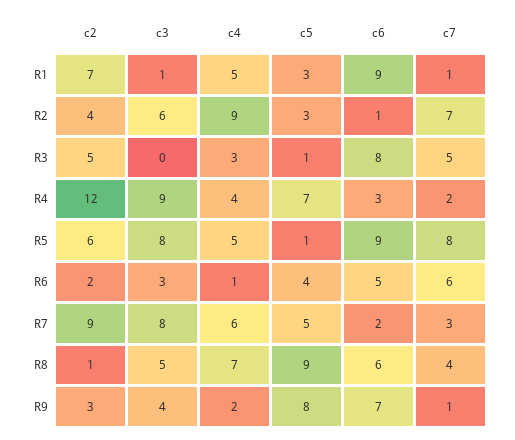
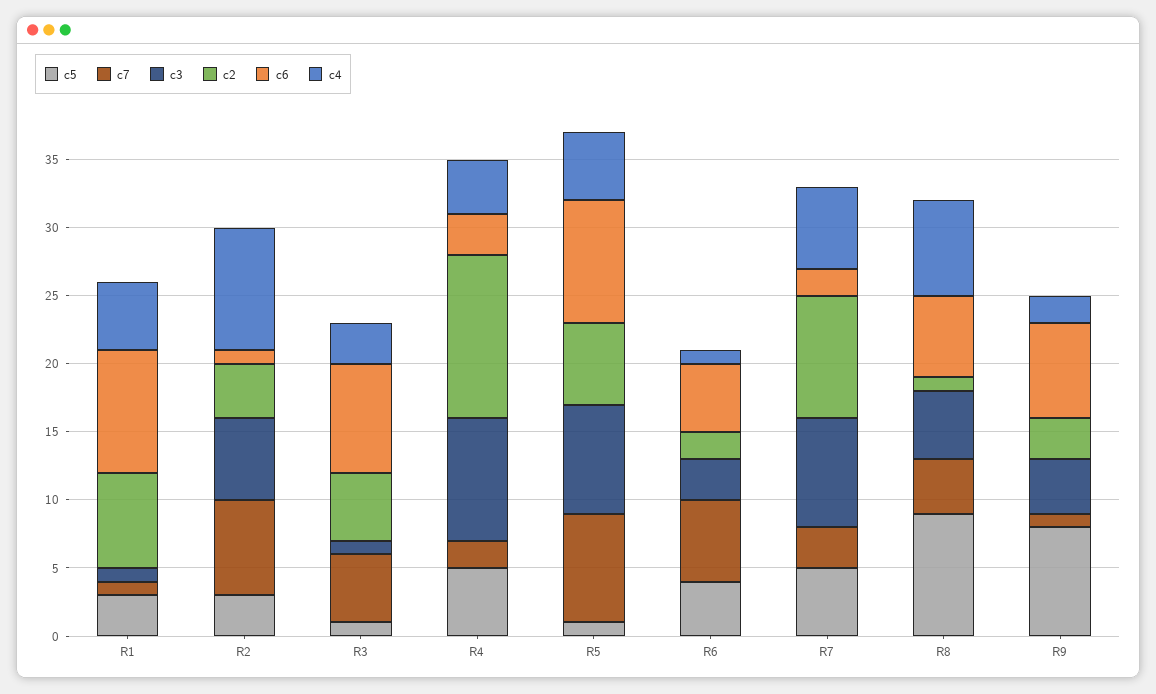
c3, R3: 0 -> 1
c5, R4: 7 -> 5

